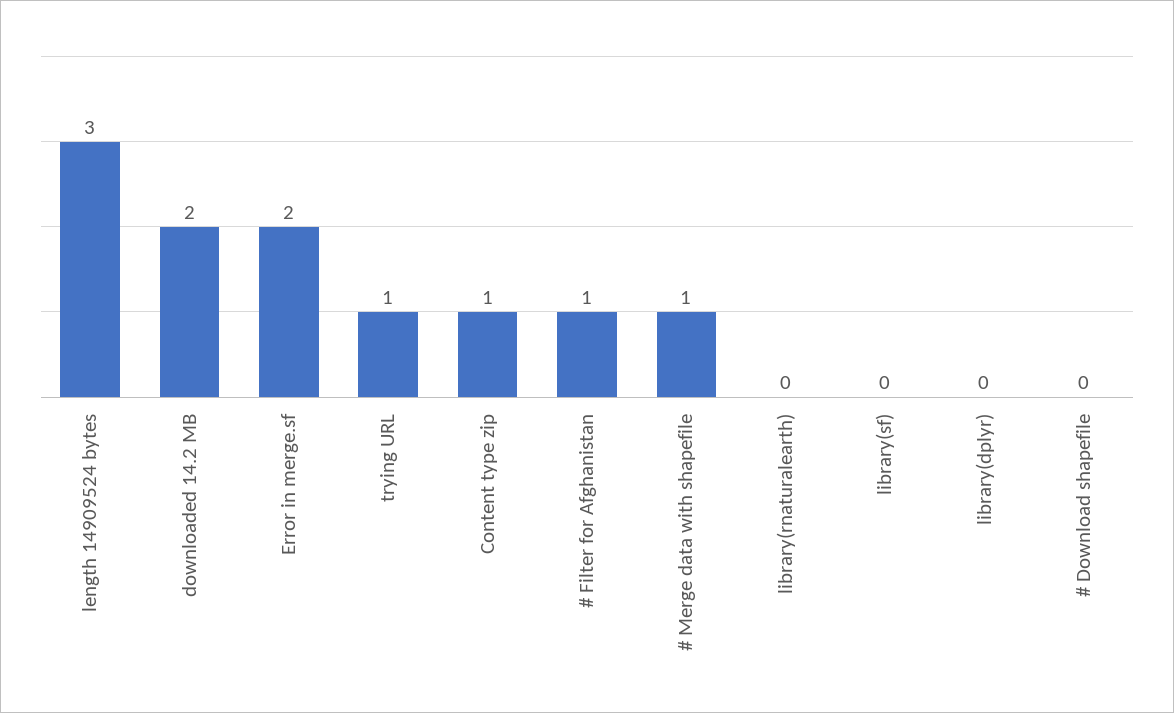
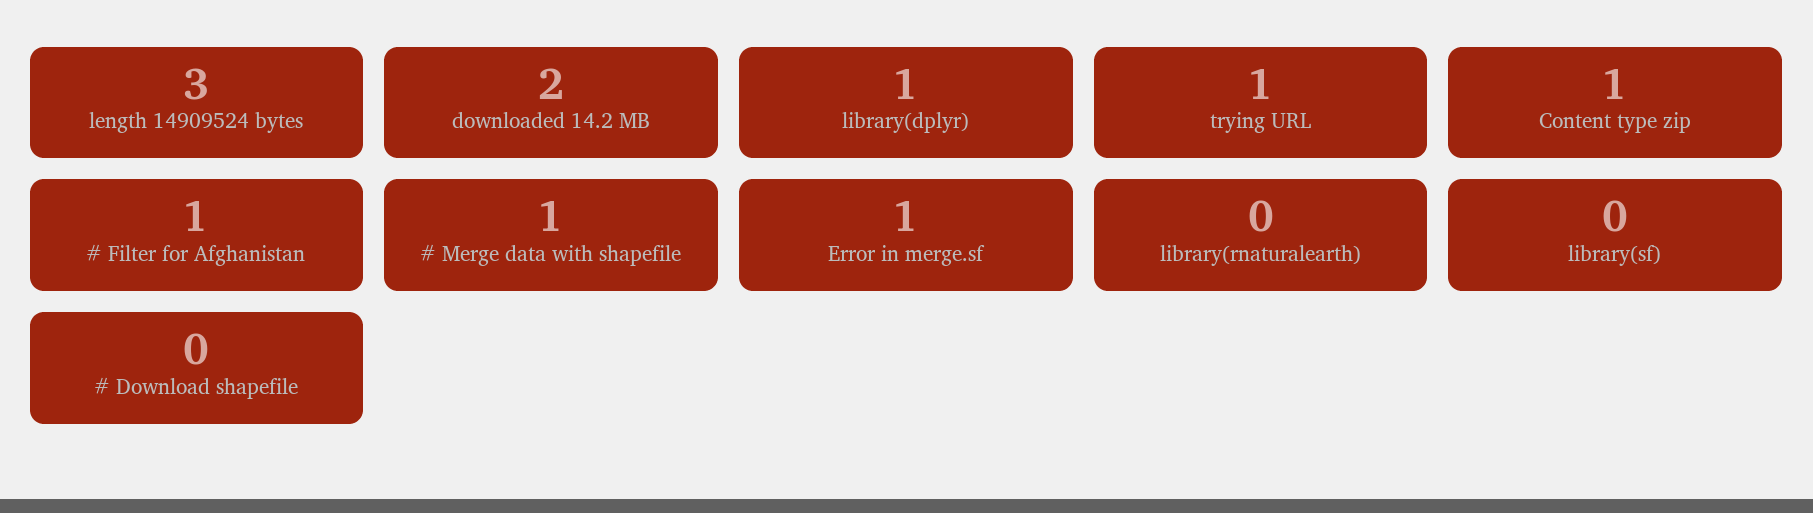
Error in merge.sf: 2 -> 1
library(dplyr): 0 -> 1

